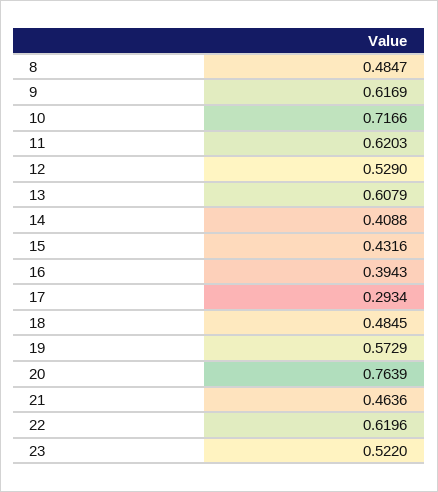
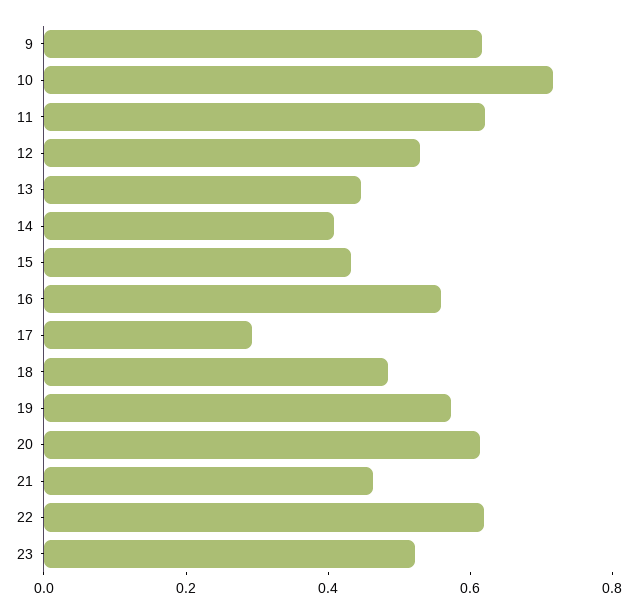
8: 0.4847 -> none
13: 0.6079 -> 0.45
16: 0.3943 -> 0.55
20: 0.7639 -> 0.6

